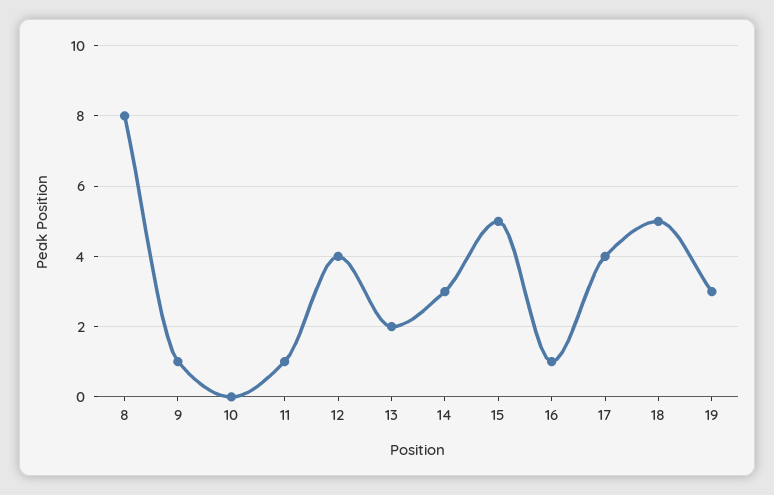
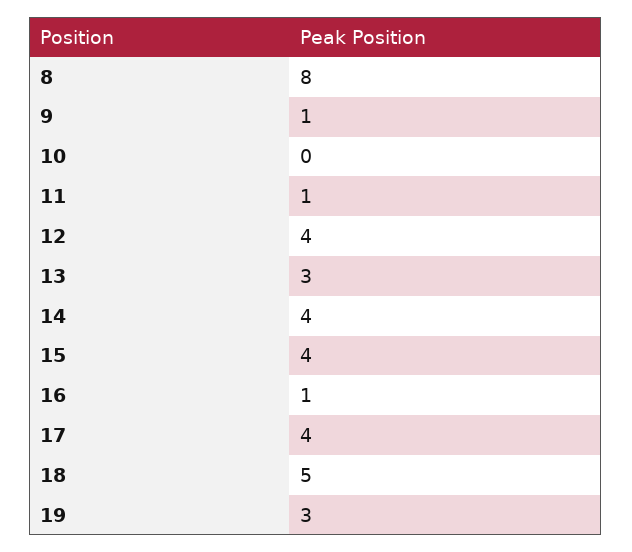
13: 2 -> 3
14: 3 -> 4
15: 5 -> 4

